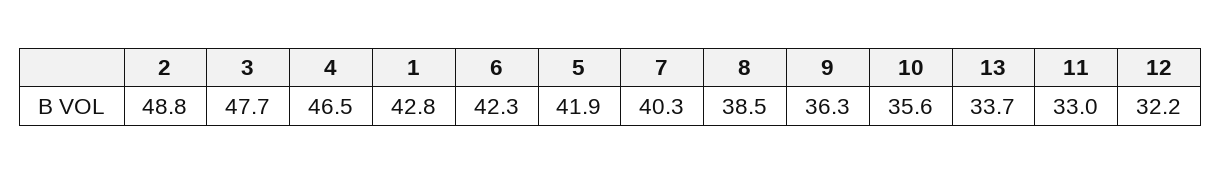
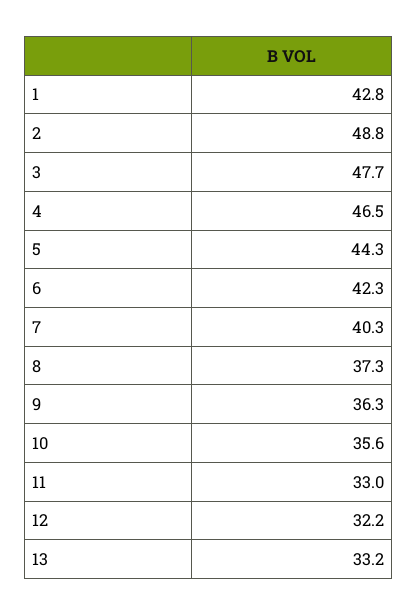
5: 41.9 -> 44.3
8: 38.5 -> 37.3
13: 33.7 -> 33.2

